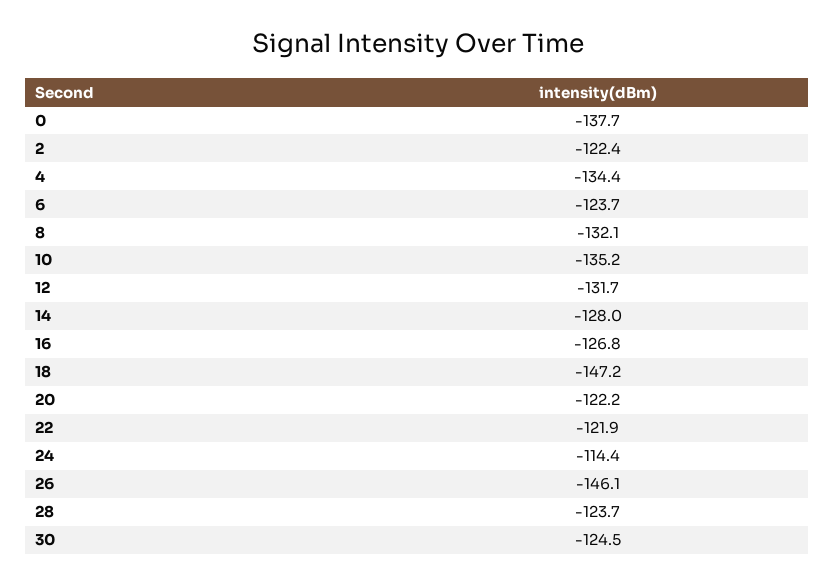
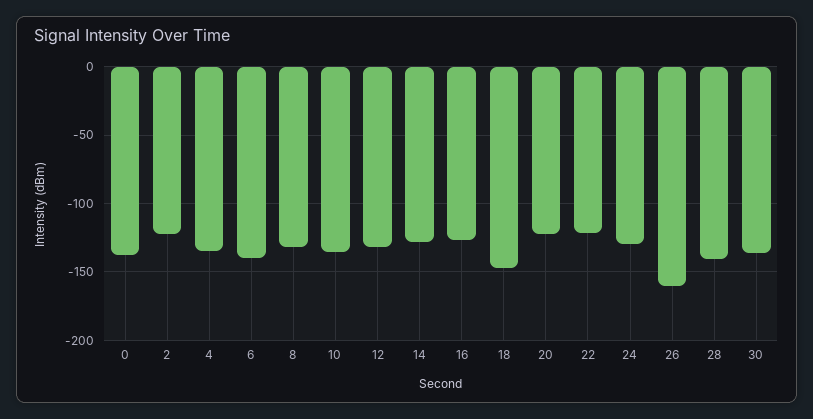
6: -123.7 -> -140
24: -114.4 -> -130
26: -146.1 -> -160
28: -123.7 -> -140
30: -124.5 -> -135

